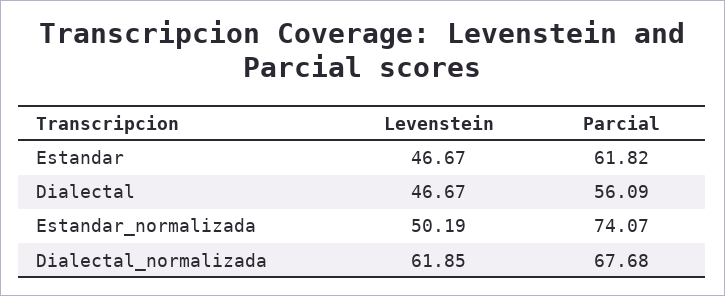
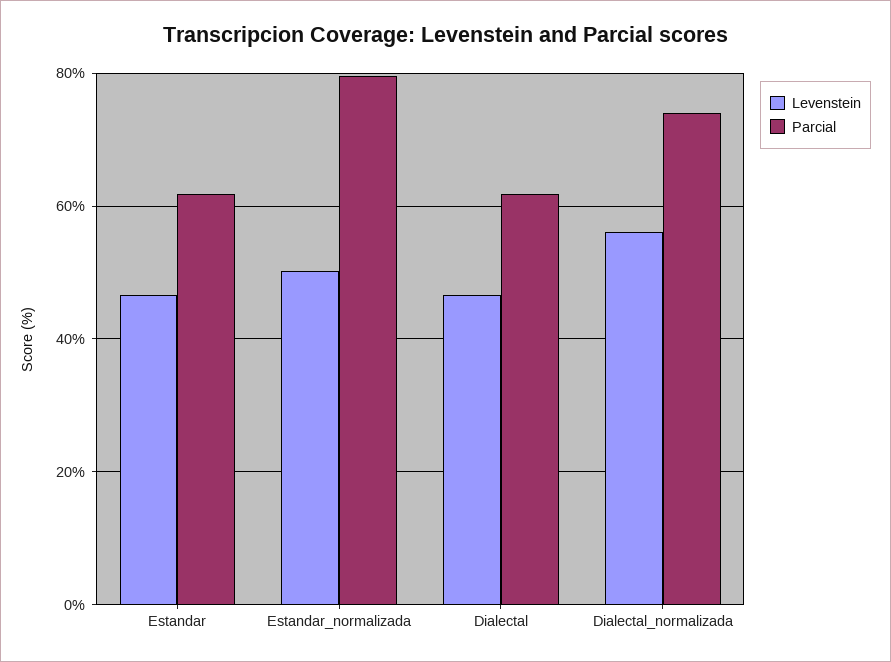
Parcial, Dialectal: 56.09 -> 62
Parcial, Estandar_normalizada: 74.07 -> 80
Levenstein, Dialectal_normalizada: 61.85 -> 56
Parcial, Dialectal_normalizada: 67.68 -> 74

